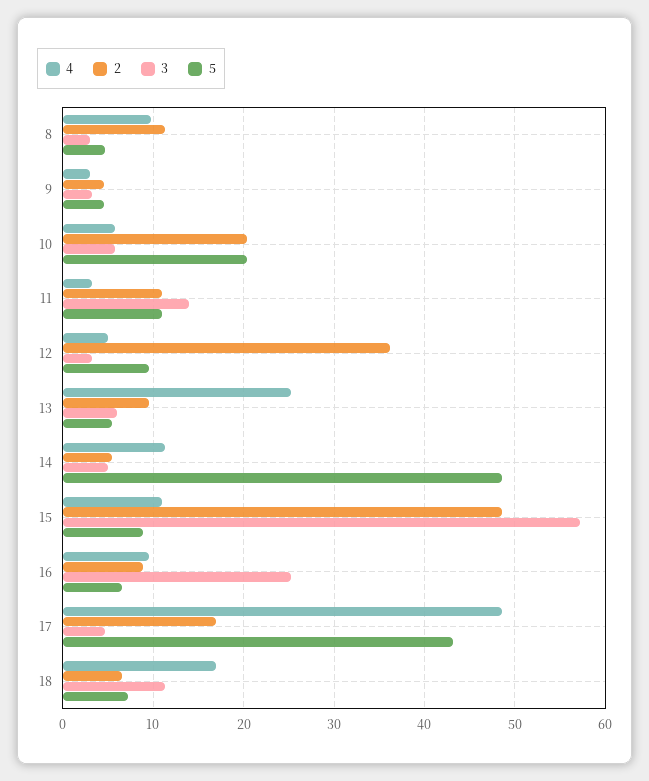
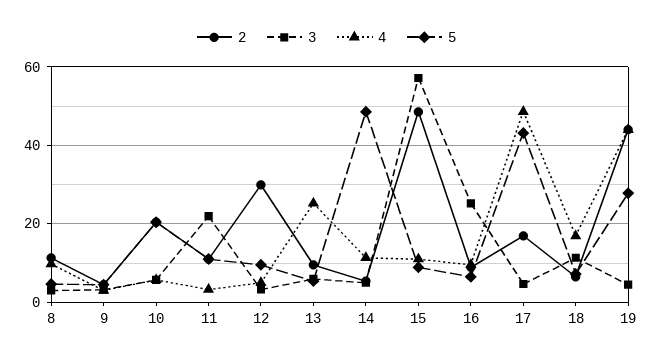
3, 11: 14 -> 22
2, 12: 36 -> 30
2, 19: none -> 44
3, 19: none -> 4
4, 19: none -> 44
5, 19: none -> 28

